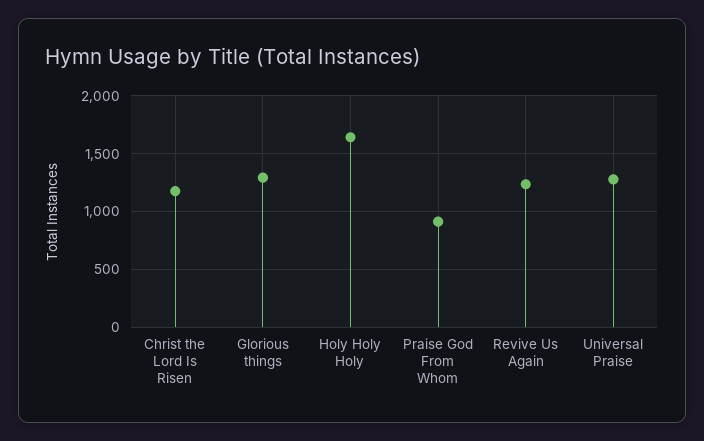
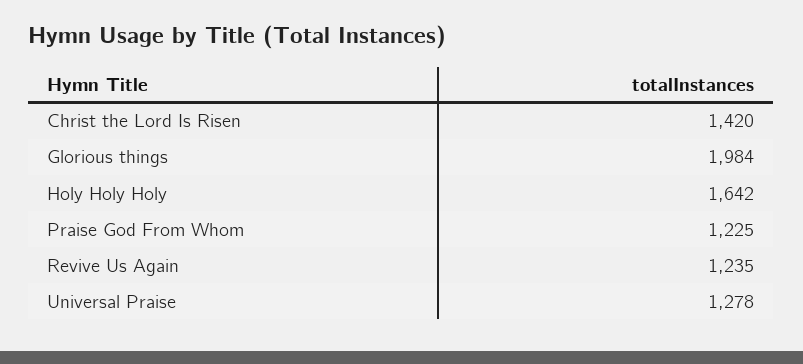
Christ the Lord Is Risen: 1200 -> 1420
Glorious things: 1300 -> 1984
Praise God From Whom: 900 -> 1225

